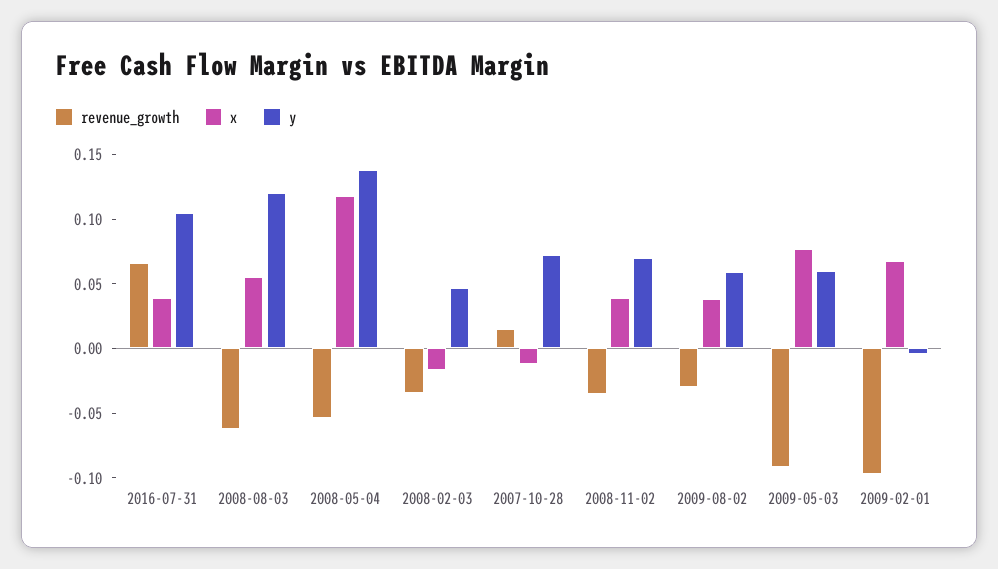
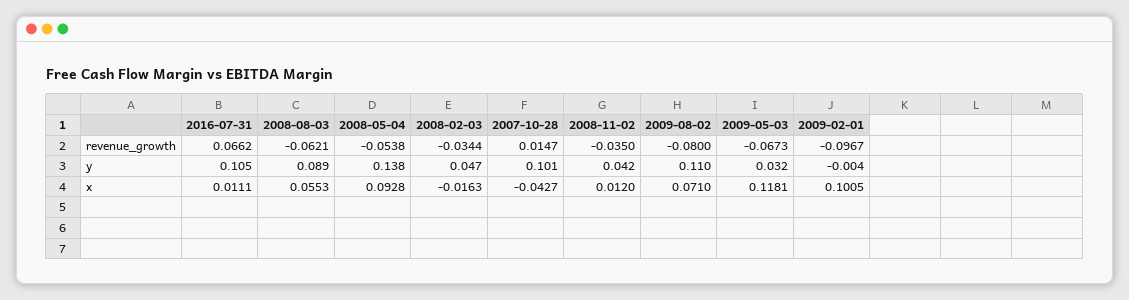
x, 2016-07-31: 0.04 -> 0.0111
y, 2008-08-03: 0.12 -> 0.089
x, 2008-05-04: 0.12 -> 0.0928
x, 2007-10-28: -0.01 -> -0.0427
y, 2007-10-28: 0.07 -> 0.101
x, 2008-11-02: 0.04 -> 0.012
y, 2008-11-02: 0.07 -> 0.042
revenue_growth, 2009-08-02: -0.03 -> -0.08
x, 2009-08-02: 0.04 -> 0.071
y, 2009-08-02: 0.06 -> 0.11
revenue_growth, 2009-05-03: -0.09 -> -0.0673
x, 2009-05-03: 0.08 -> 0.1181
y, 2009-05-03: 0.06 -> 0.032
x, 2009-02-01: 0.07 -> 0.1005

